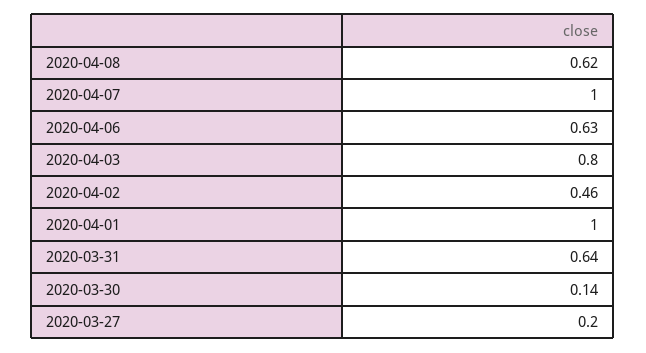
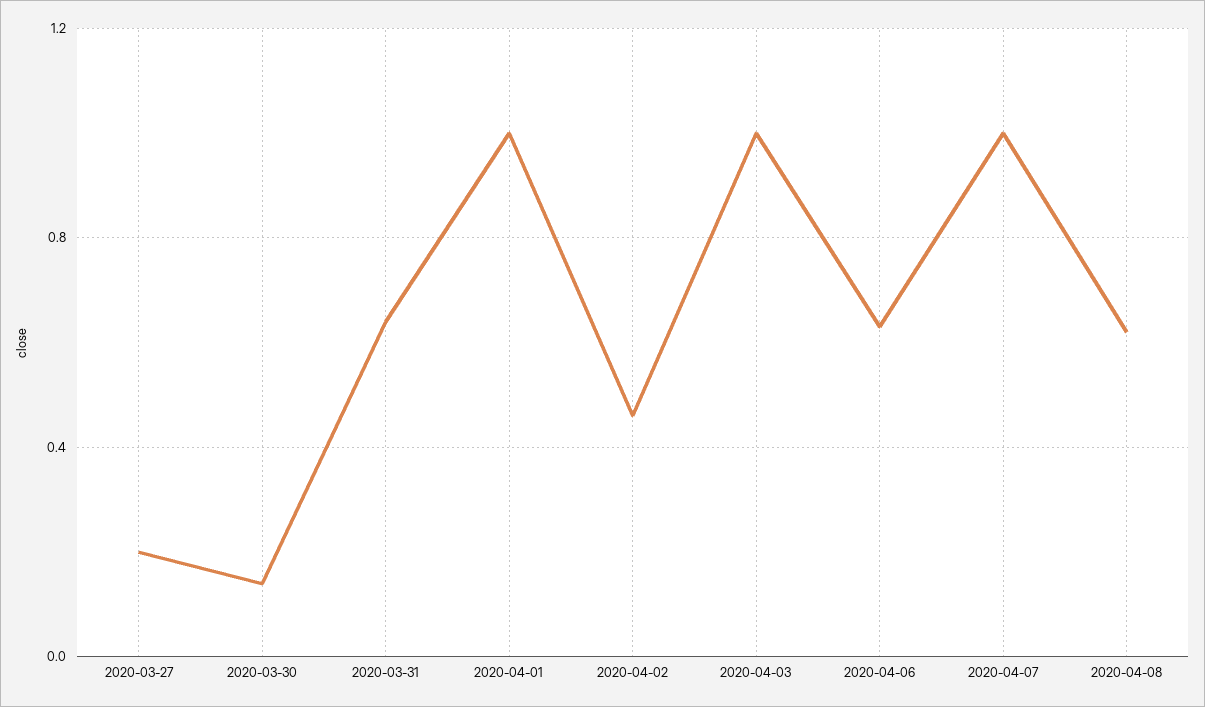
2020-04-03: 0.8 -> 1

